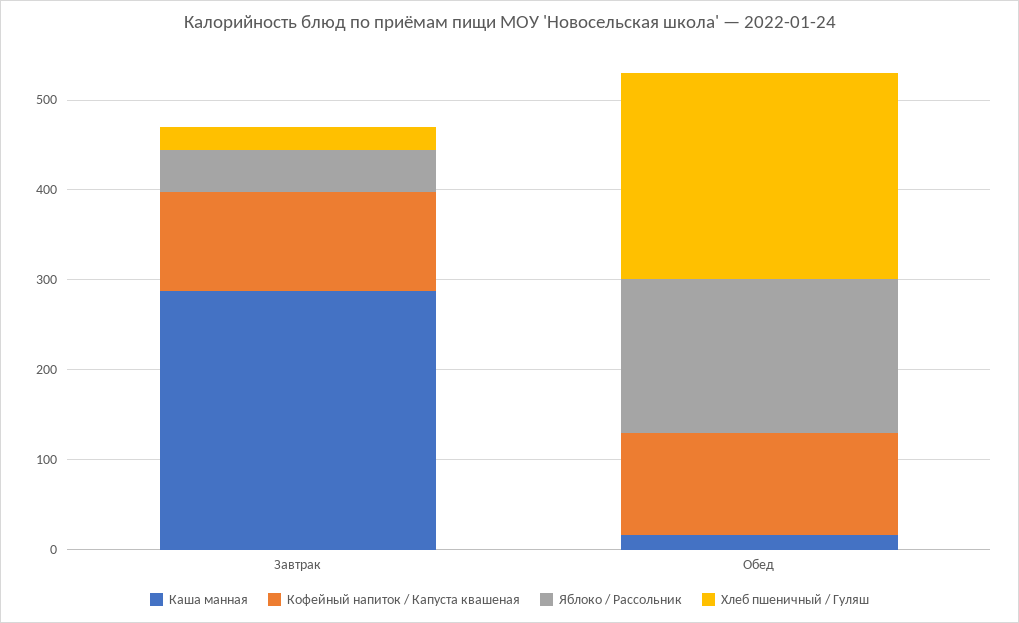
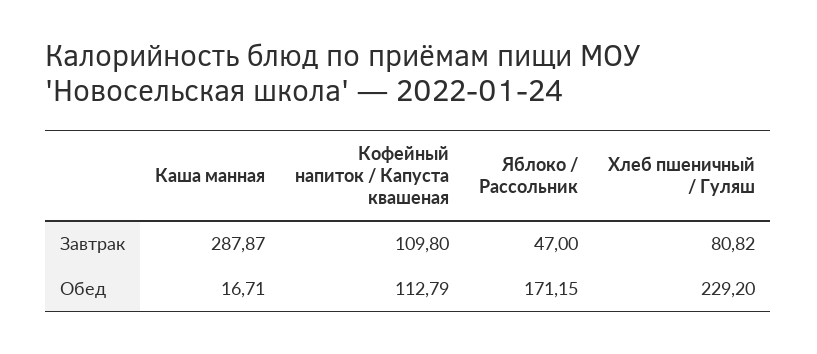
Хлеб пшеничный / Гуляш, Завтрак: 20 -> 80.82

